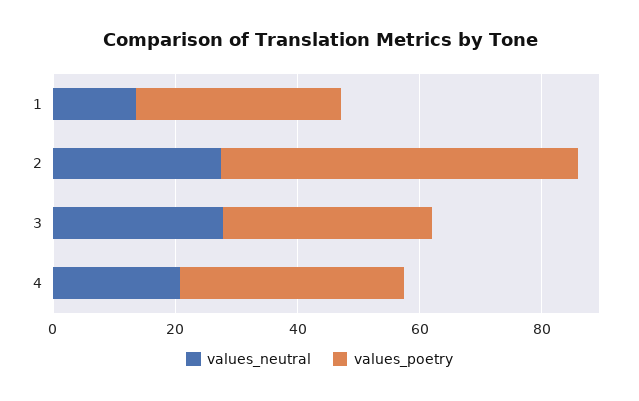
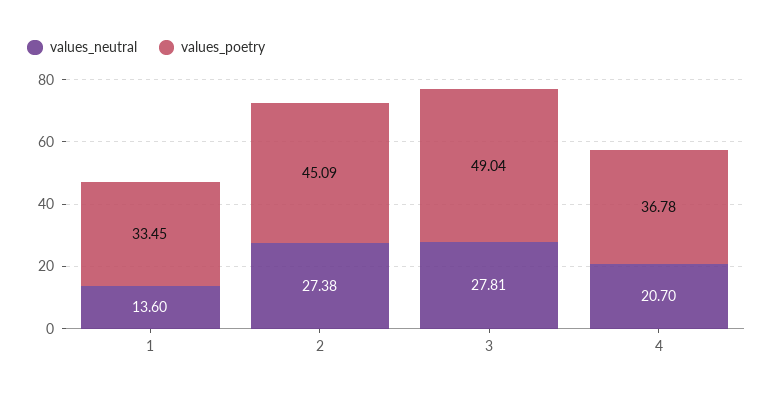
values_poetry, 2: 60 -> 45.09
values_poetry, 3: 35 -> 49.04

